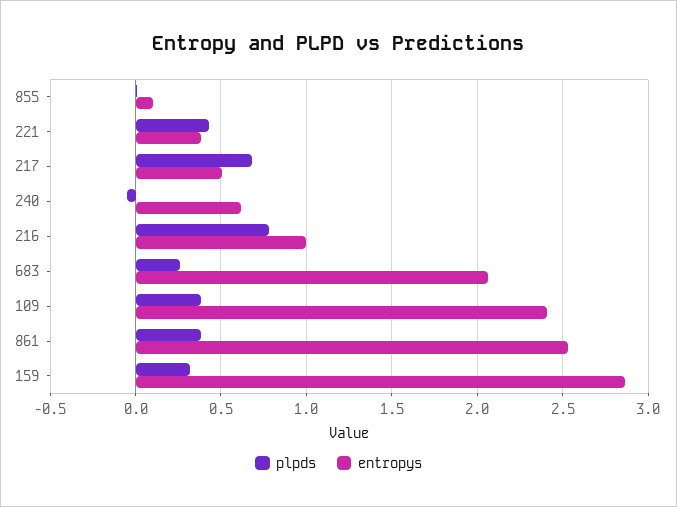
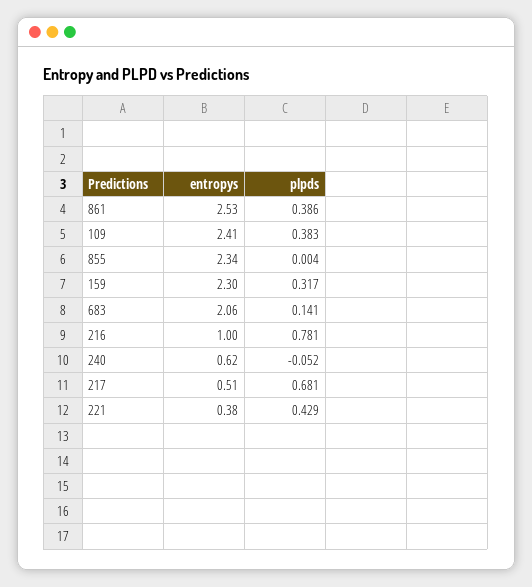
entropys, 855: 0.1 -> 2.34
plpds, 683: 0.25 -> 0.141
entropys, 159: 2.85 -> 2.3

